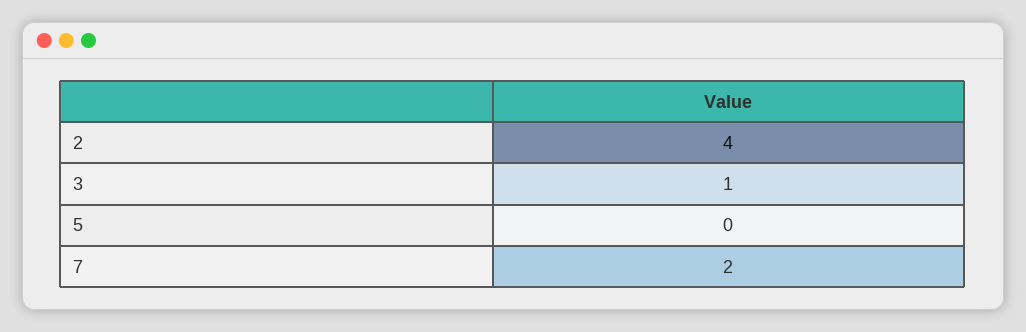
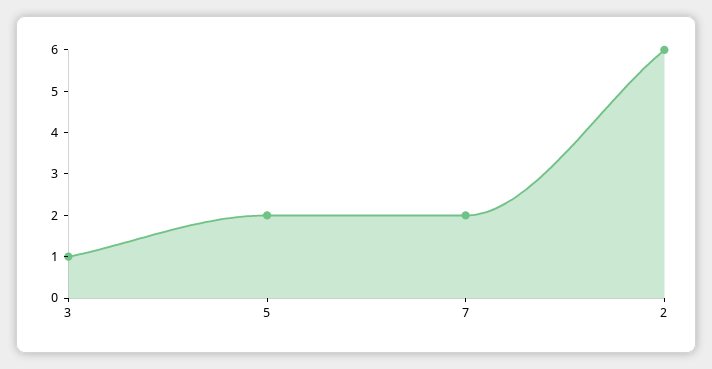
2: 4 -> 6
5: 0 -> 2

